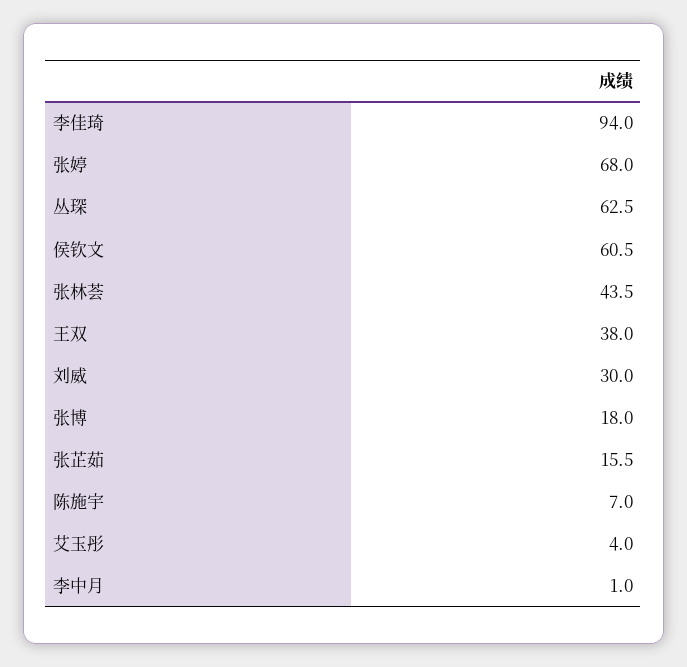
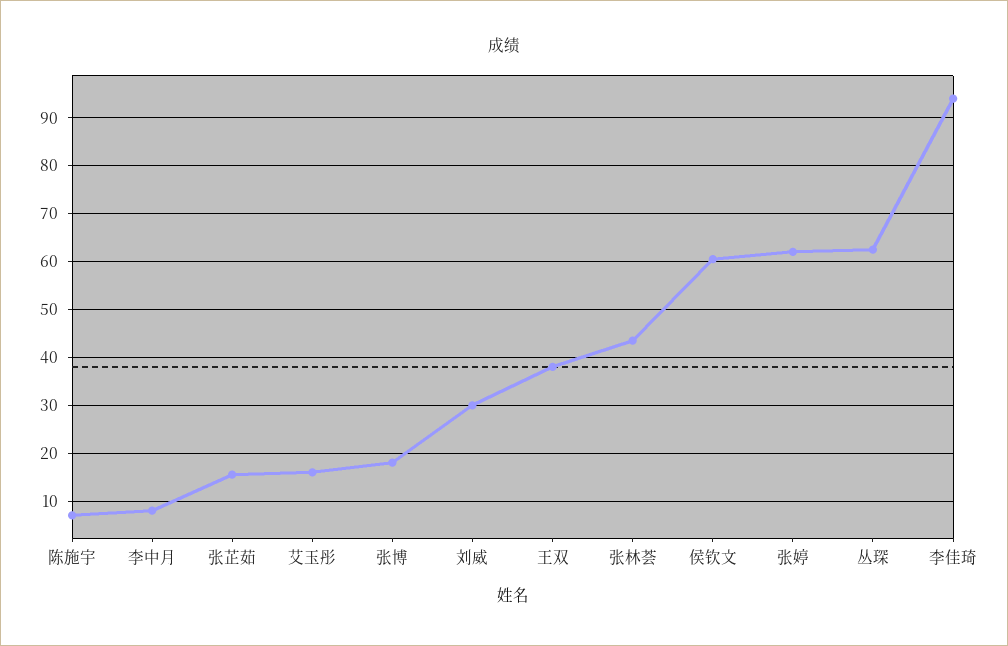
张婷: 68 -> 62
艾玉彤: 4 -> 16
李中月: 1 -> 8

